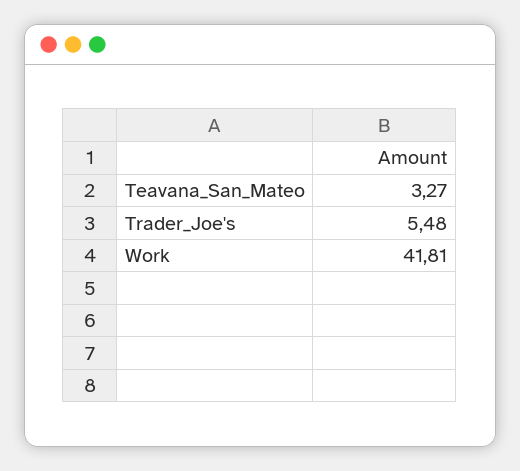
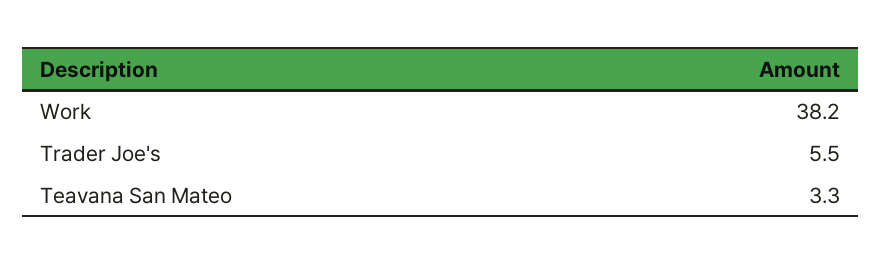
Work: 41.81 -> 38.2

